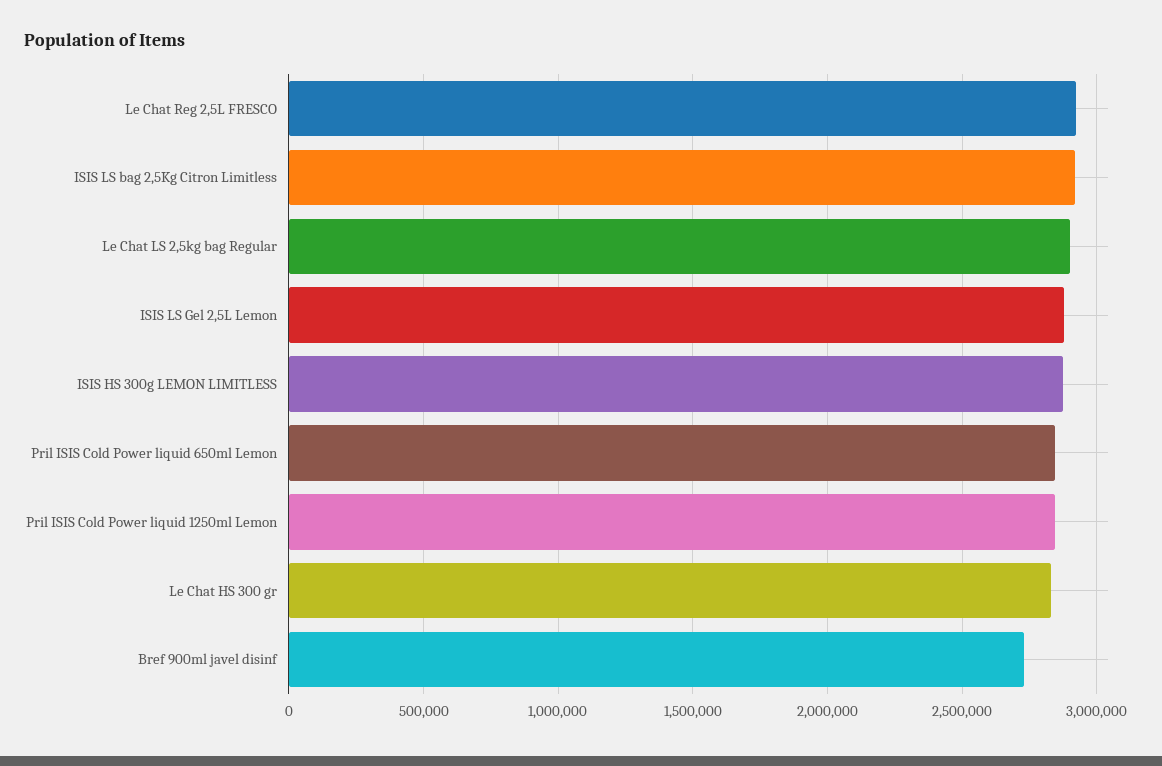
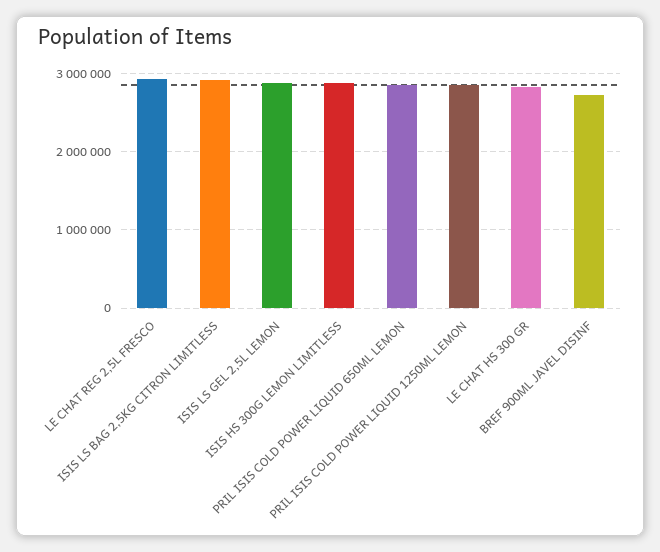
Le Chat LS 2,5kg bag Regular: 2900000 -> none

